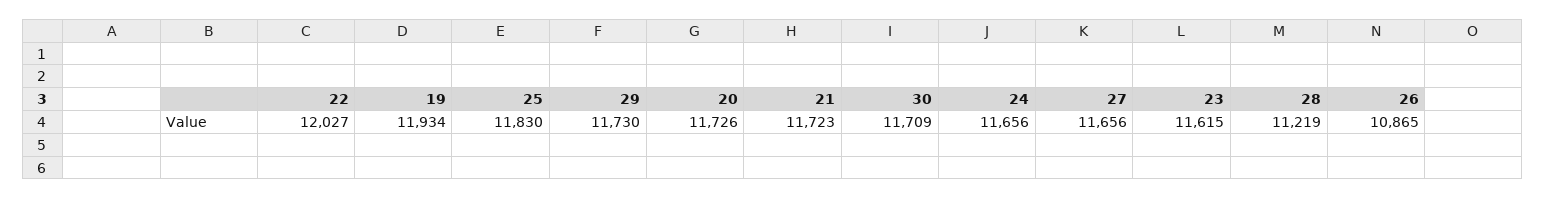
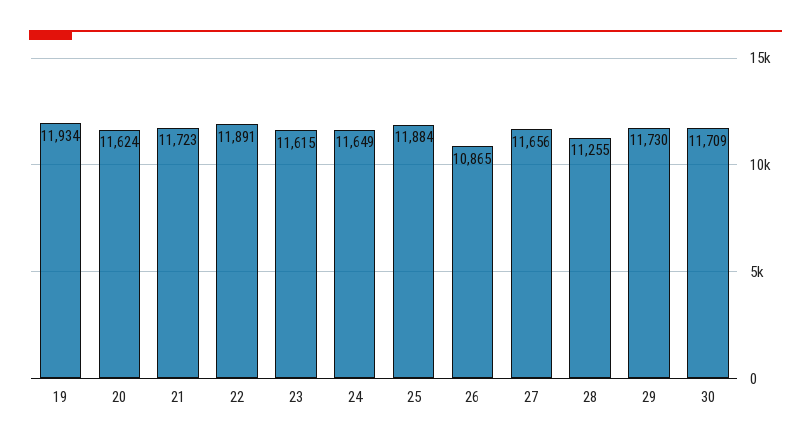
22: 12027 -> 11891
25: 11830 -> 11884
20: 11726 -> 11624
24: 11656 -> 11649
28: 11219 -> 11255

